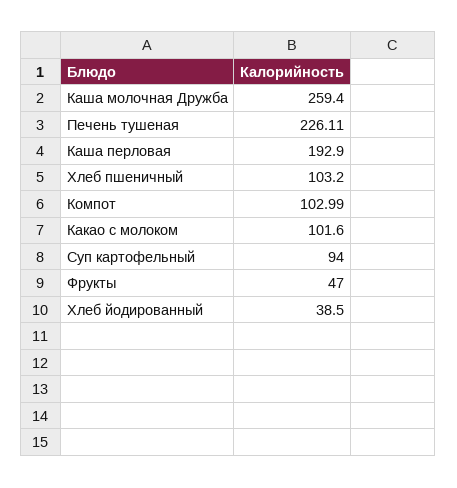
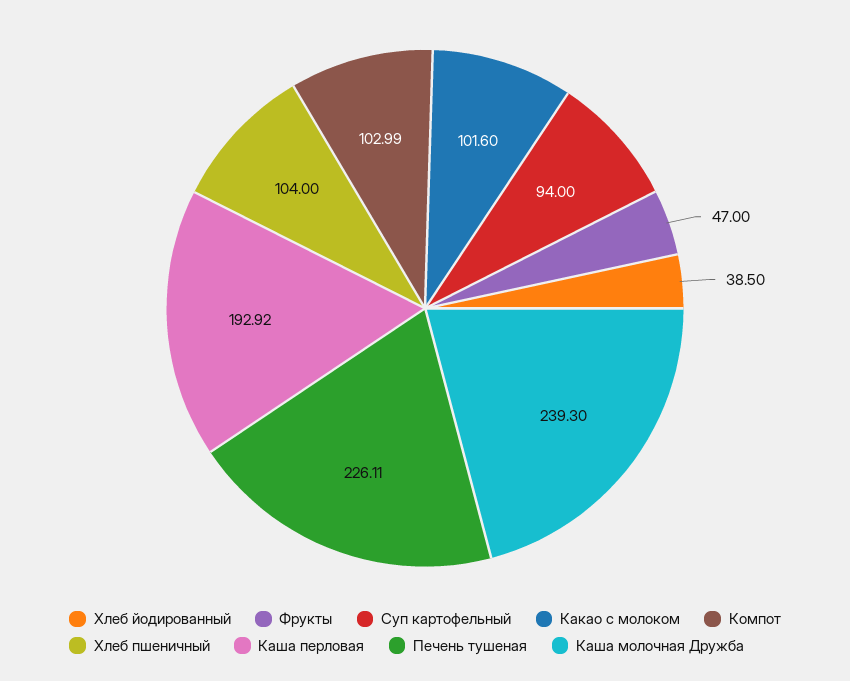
Каша молочная Дружба: 259.4 -> 239.3
Каша перловая: 192.9 -> 192.92
Хлеб пшеничный: 103.2 -> 104

